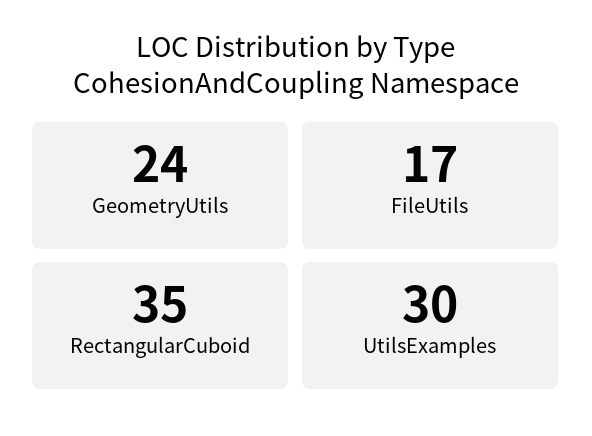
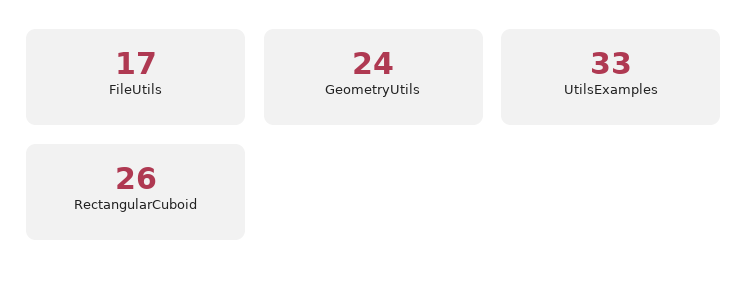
RectangularCuboid: 35 -> 26
UtilsExamples: 30 -> 33

